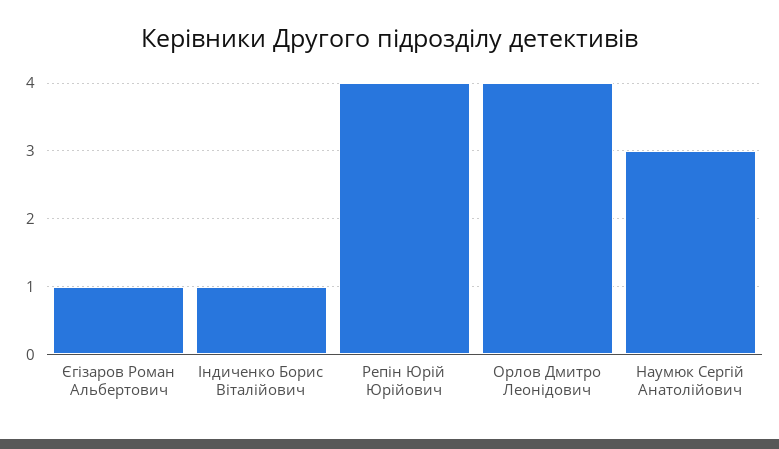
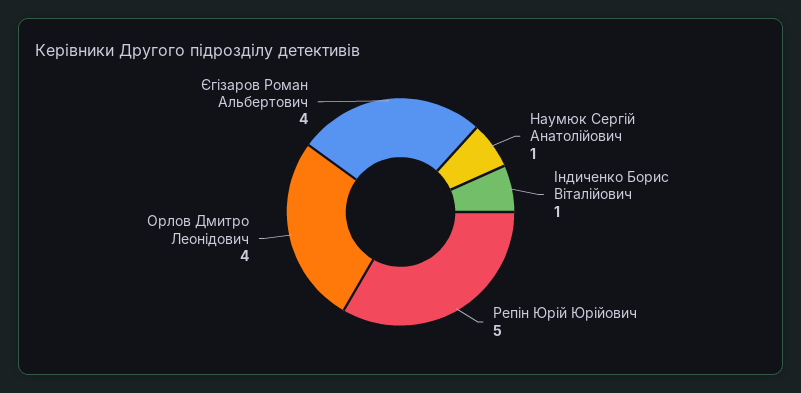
Єгізаров Роман Альбертович: 1 -> 4
Репін Юрій Юрійович: 4 -> 5
Наумюк Сергій Анатолійович: 3 -> 1

